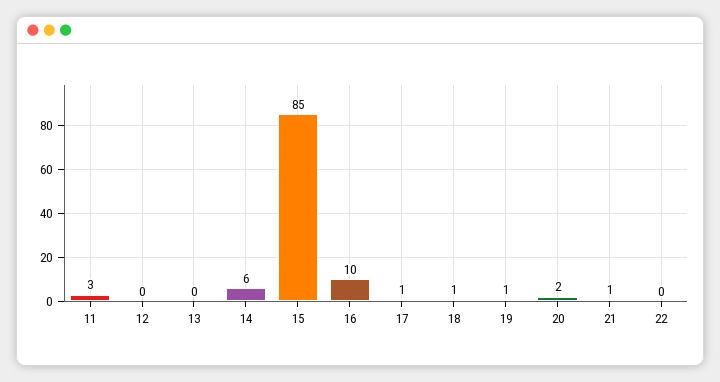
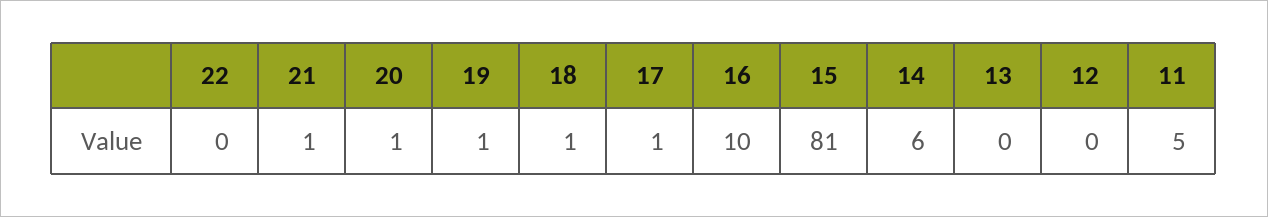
11: 3 -> 5
15: 85 -> 81
20: 2 -> 1

